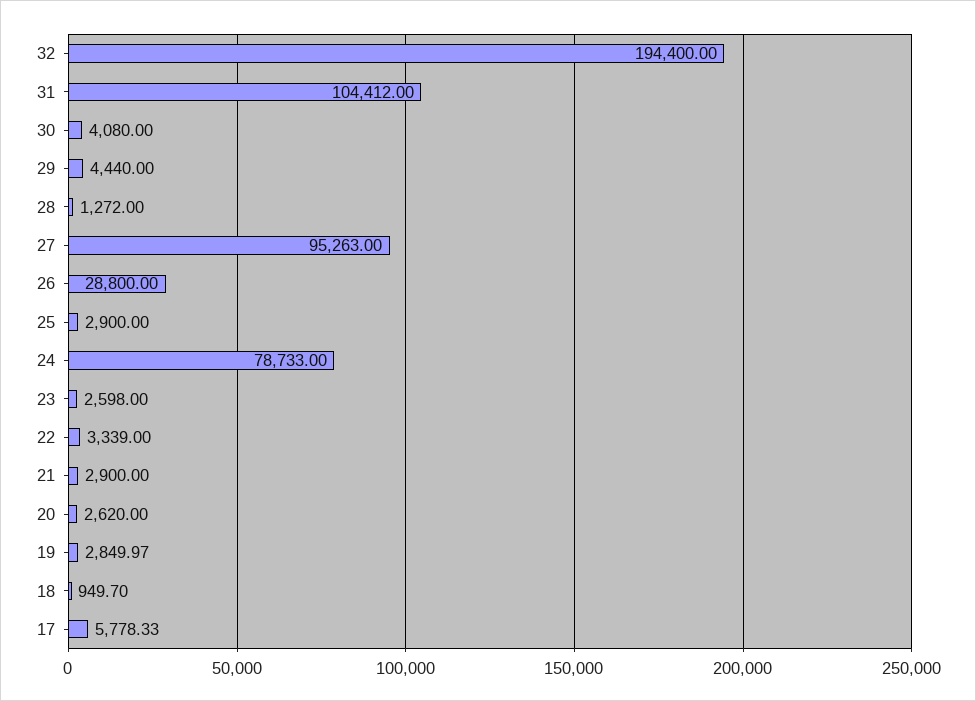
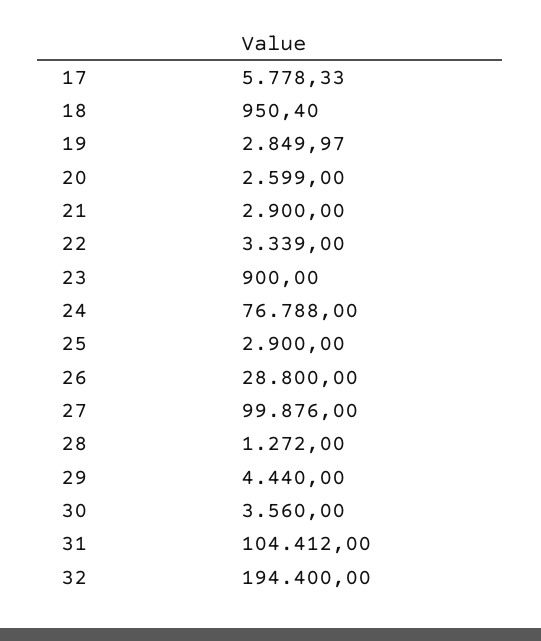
30: 4080 -> 3560
27: 95263 -> 99876
24: 78733 -> 76788
23: 2598 -> 900
20: 2620 -> 2599
18: 949.7 -> 950.4

